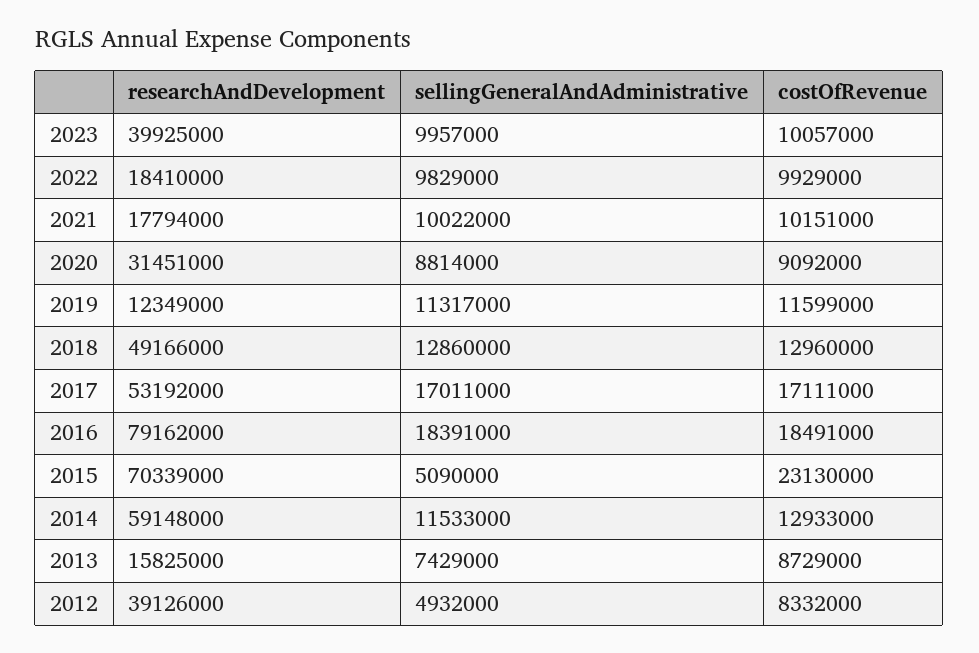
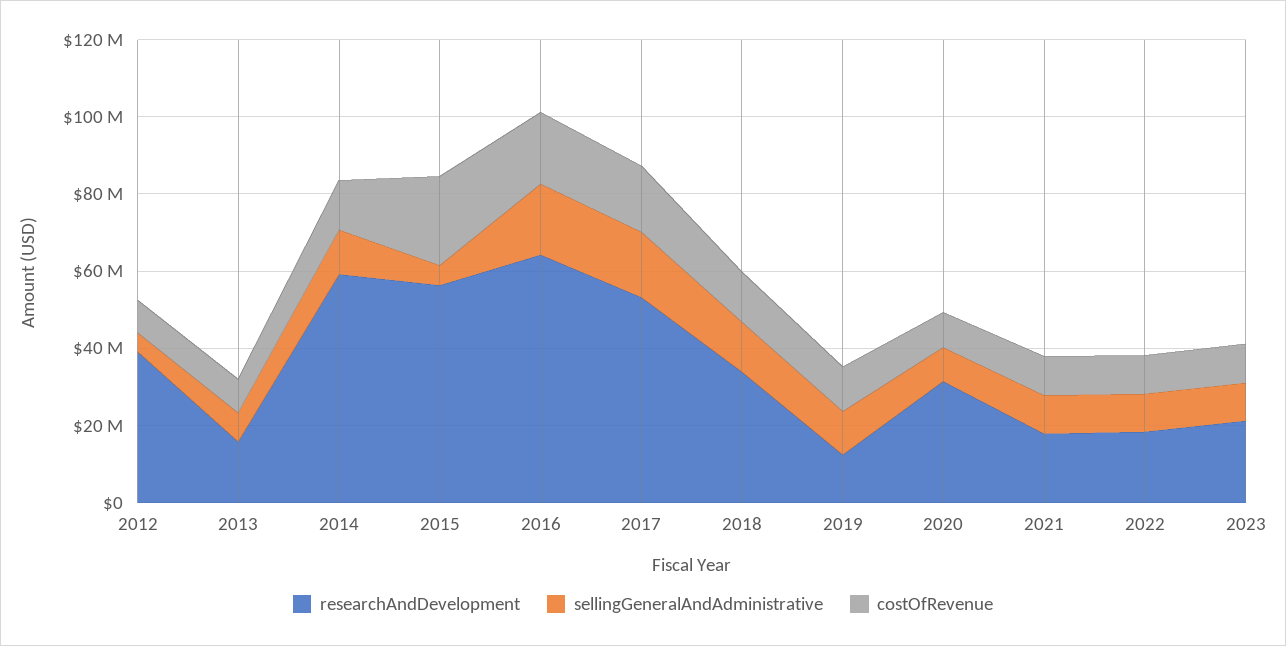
researchAndDevelopment, 2023: 39925000 -> 20000000
researchAndDevelopment, 2018: 49166000 -> 35000000
researchAndDevelopment, 2016: 79162000 -> 65000000
researchAndDevelopment, 2015: 70339000 -> 55000000

